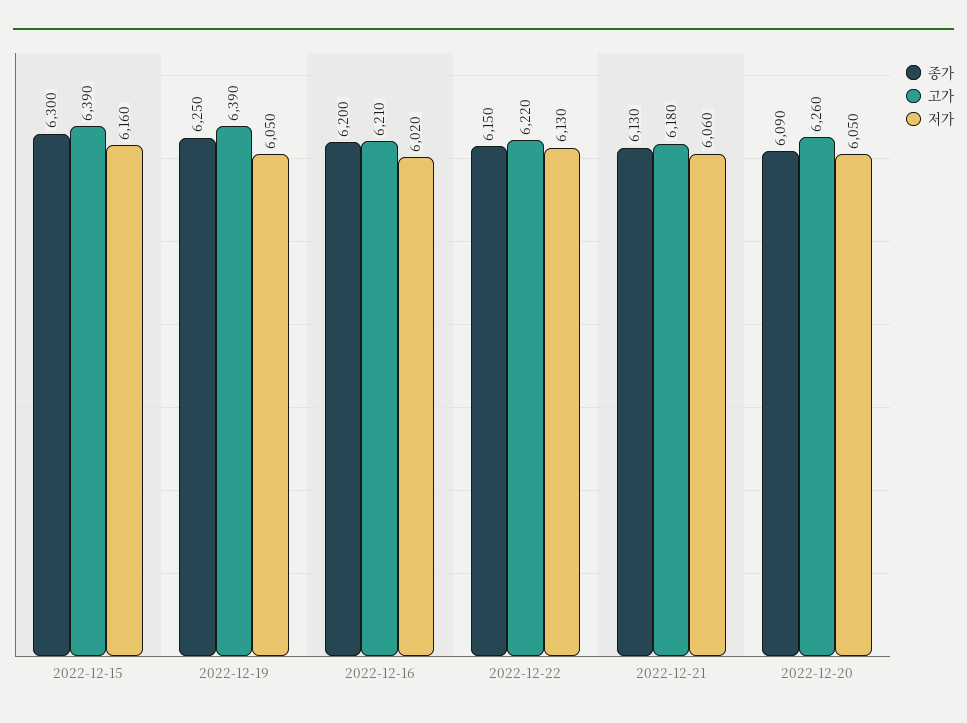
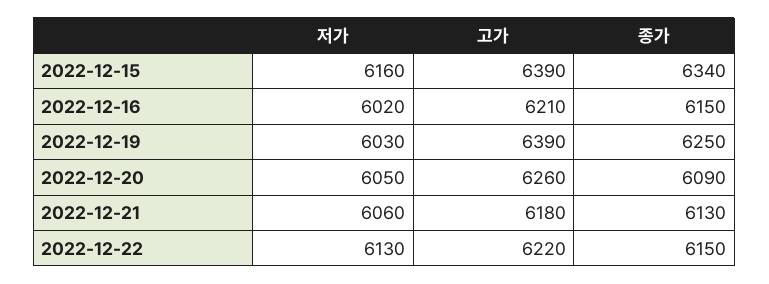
종가, 2022-12-15: 6300 -> 6340
저가, 2022-12-19: 6050 -> 6030
종가, 2022-12-16: 6200 -> 6150

